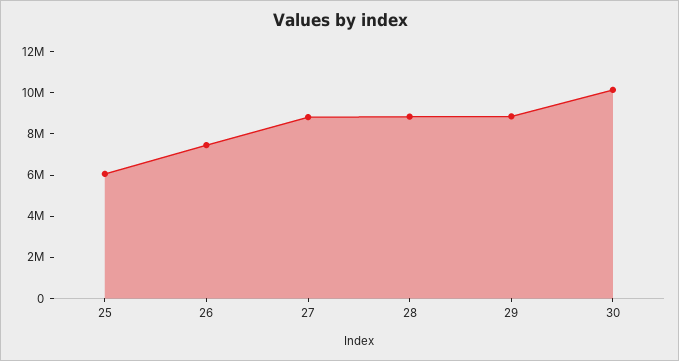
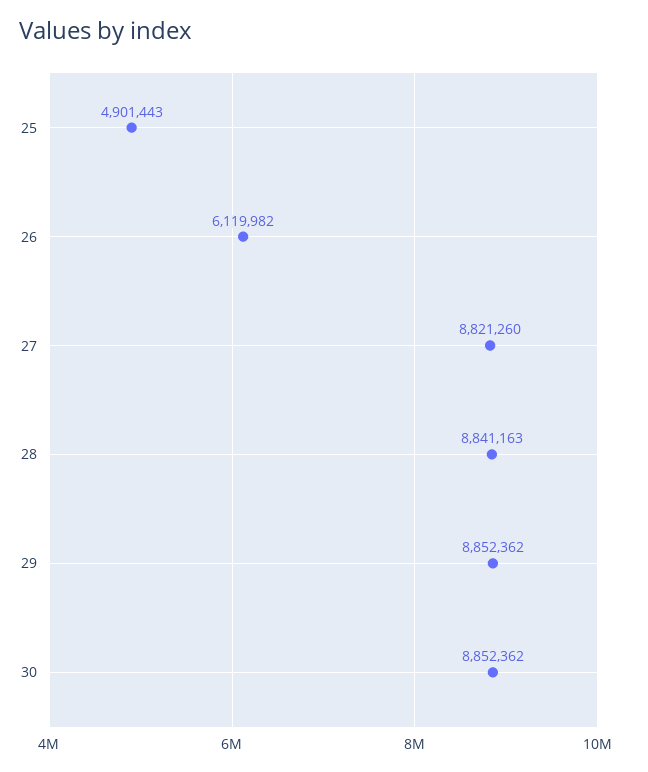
25: 6000000 -> 4901443
26: 7500000 -> 6119982
30: 10000000 -> 8852362

